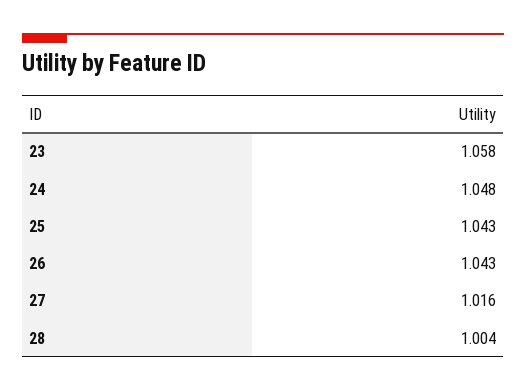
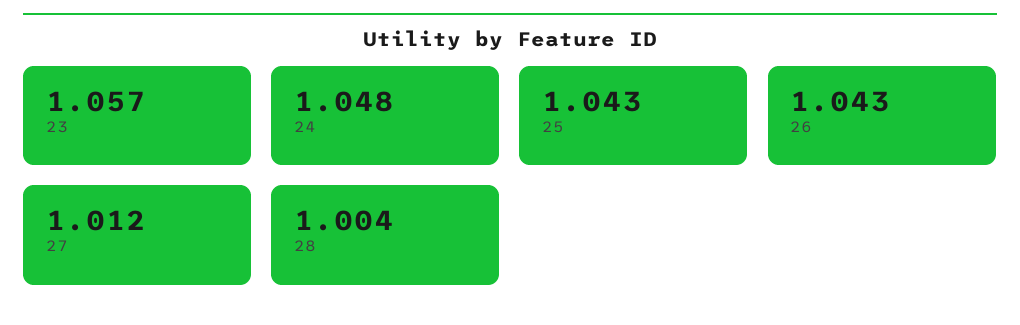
23: 1.058 -> 1.057
27: 1.016 -> 1.012

